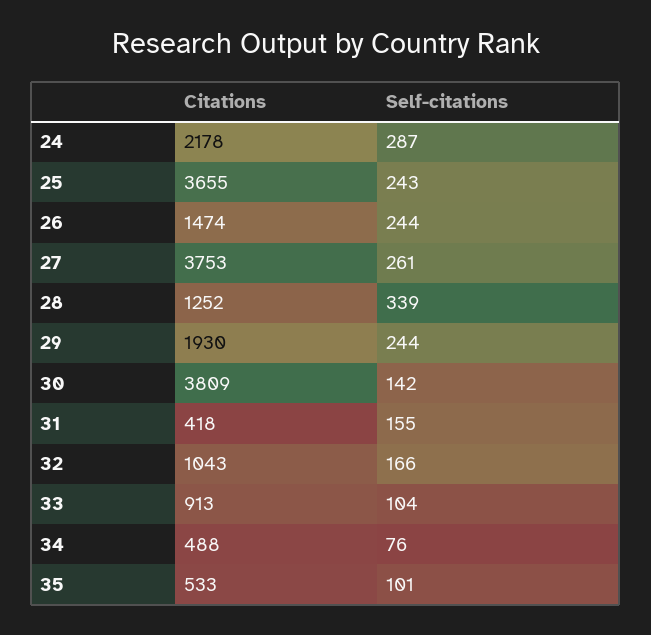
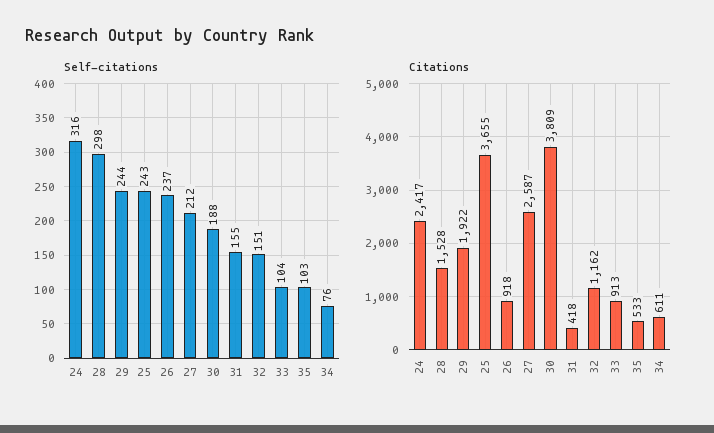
Citations, 24: 2178 -> 2417
Self-citations, 24: 287 -> 316
Citations, 26: 1474 -> 918
Self-citations, 26: 244 -> 237
Citations, 27: 3753 -> 2587
Self-citations, 27: 261 -> 212
Citations, 28: 1252 -> 1528
Self-citations, 28: 339 -> 298
Citations, 29: 1930 -> 1922
Self-citations, 30: 142 -> 188
Citations, 32: 1043 -> 1162
Self-citations, 32: 166 -> 151
Citations, 34: 488 -> 611
Self-citations, 35: 101 -> 103

